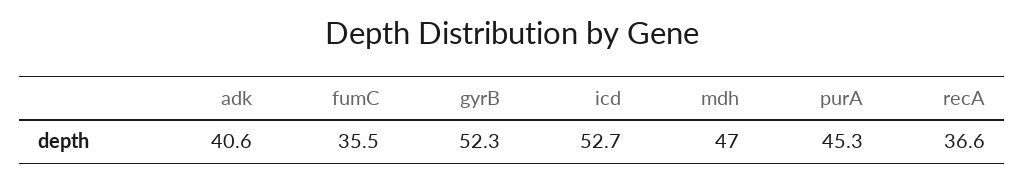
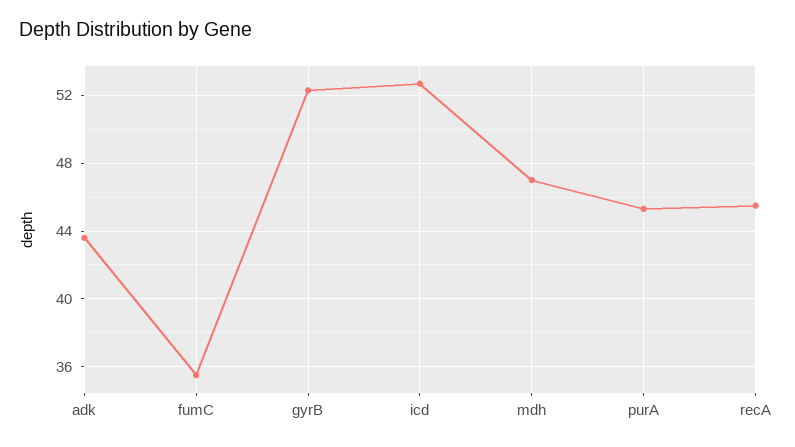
adk: 40.6 -> 43.5
recA: 36.6 -> 45.5

